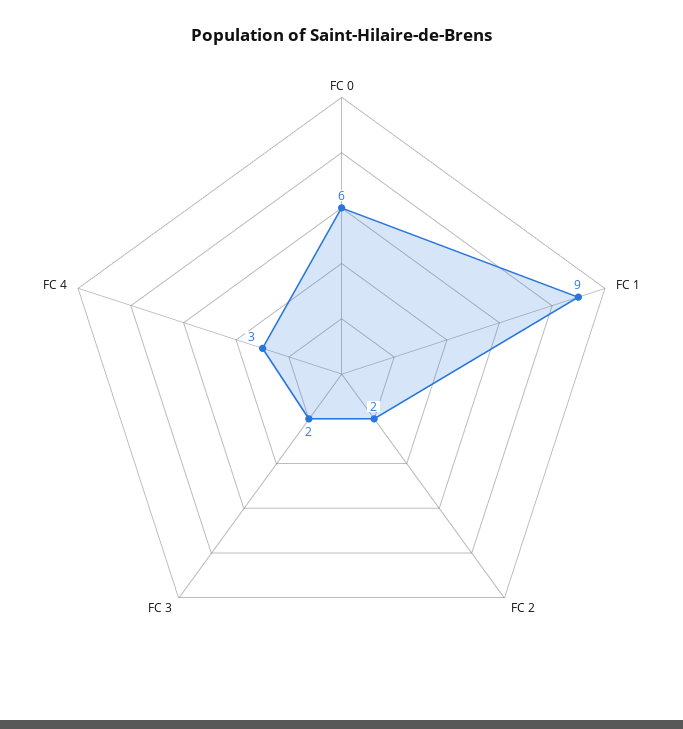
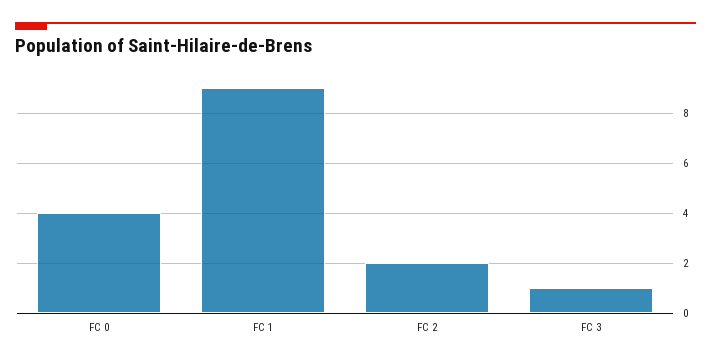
FC 0: 6 -> 4
FC 3: 2 -> 1
FC 4: 3 -> none

